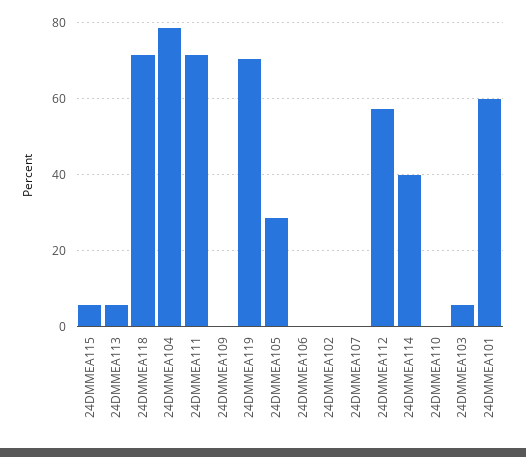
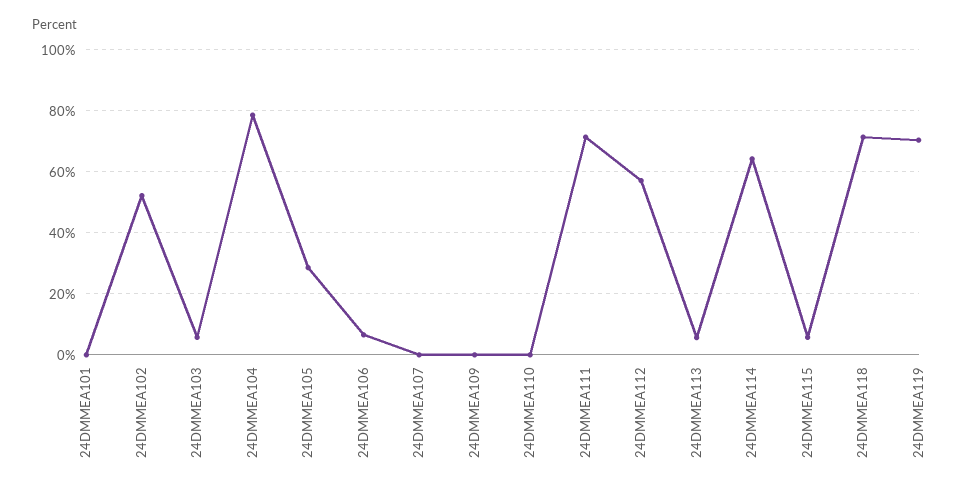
24DMMEA106: 0 -> 6
24DMMEA102: 0 -> 52
24DMMEA114: 40 -> 64
24DMMEA101: 60 -> 0

